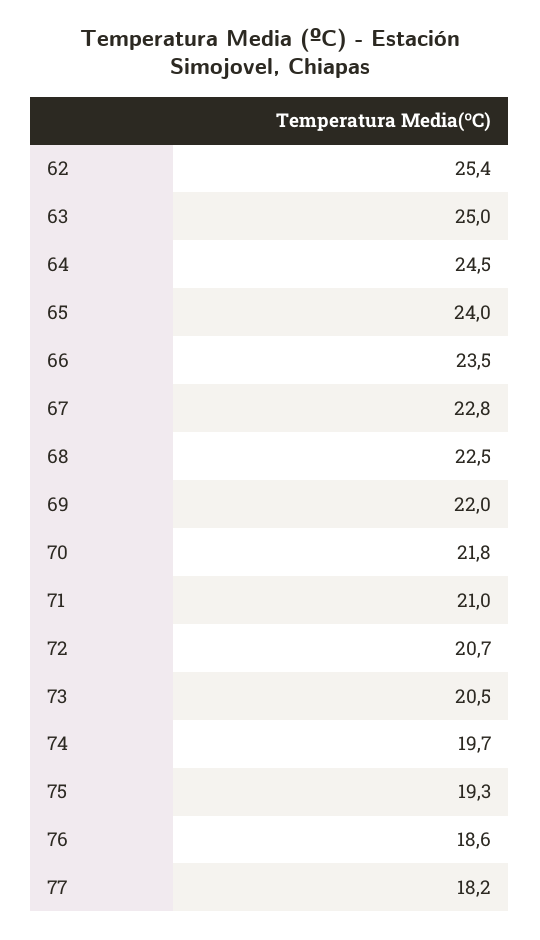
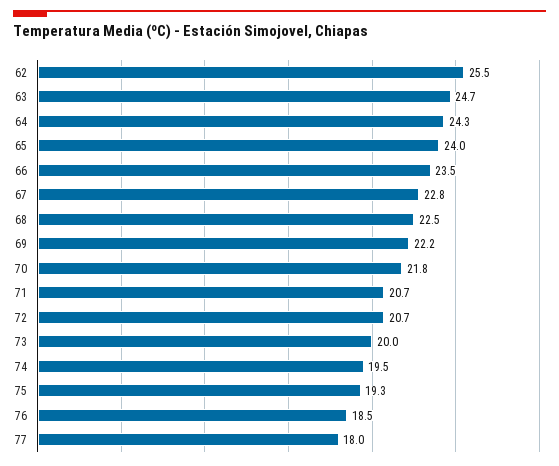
62: 25.4 -> 25.5
63: 25 -> 24.7
64: 24.5 -> 24.3
69: 22 -> 22.2
71: 21 -> 20.7
73: 20.5 -> 20
74: 19.7 -> 19.5
76: 18.6 -> 18.5
77: 18.2 -> 18

